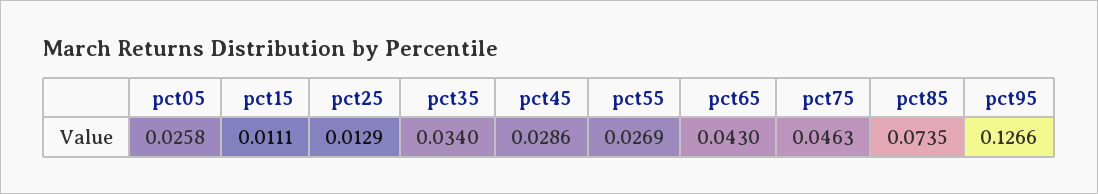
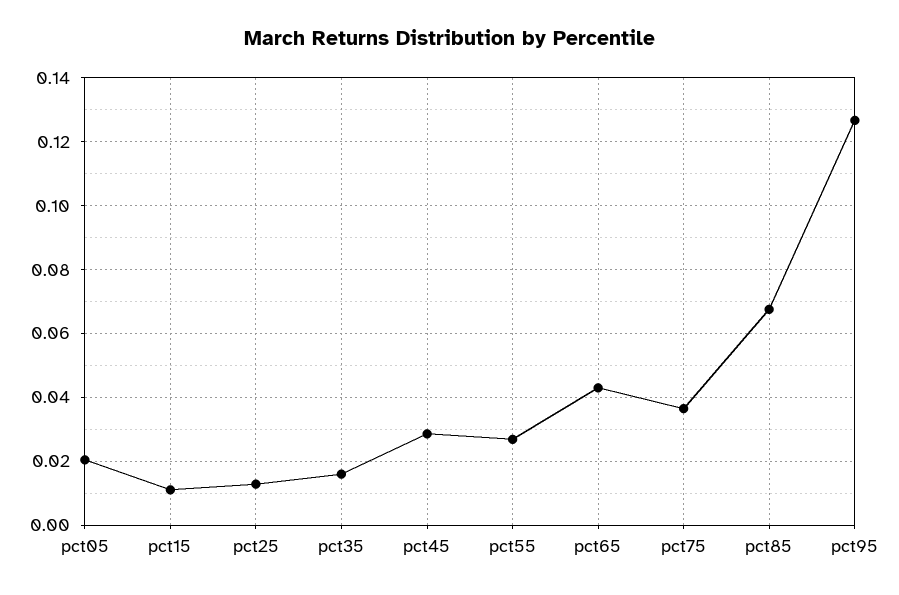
pct05: 0.0258 -> 0.02
pct35: 0.034 -> 0.016
pct75: 0.0463 -> 0.036
pct85: 0.0735 -> 0.068

